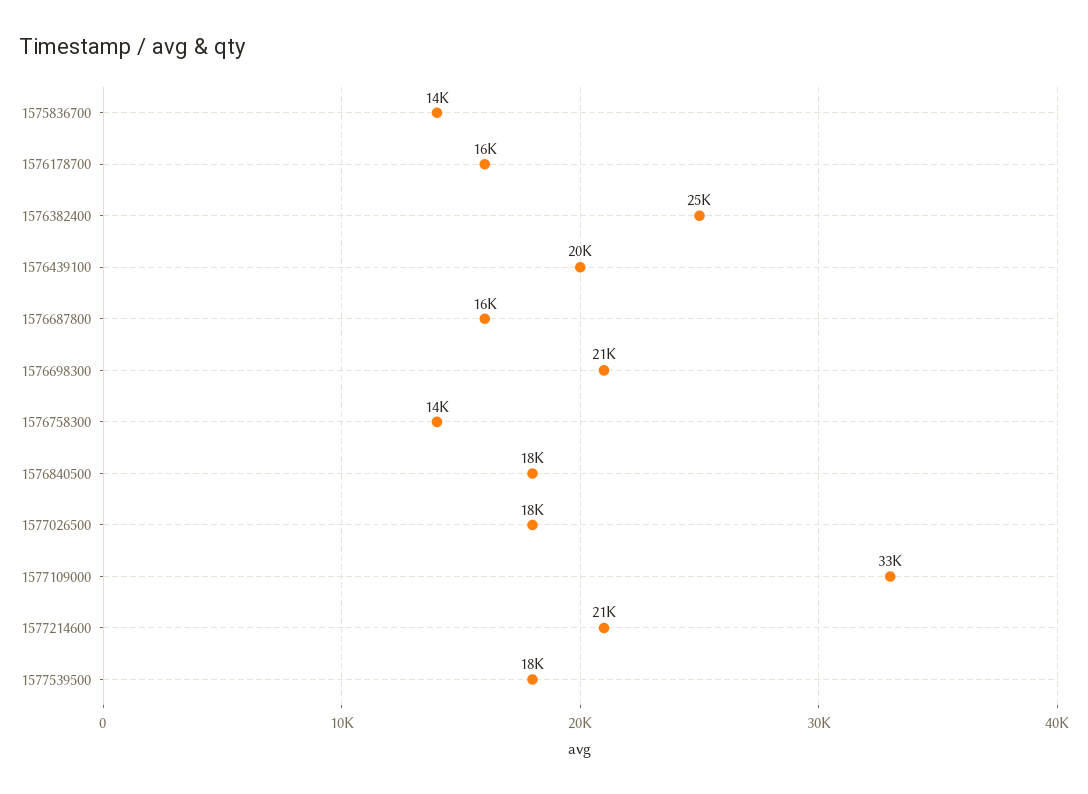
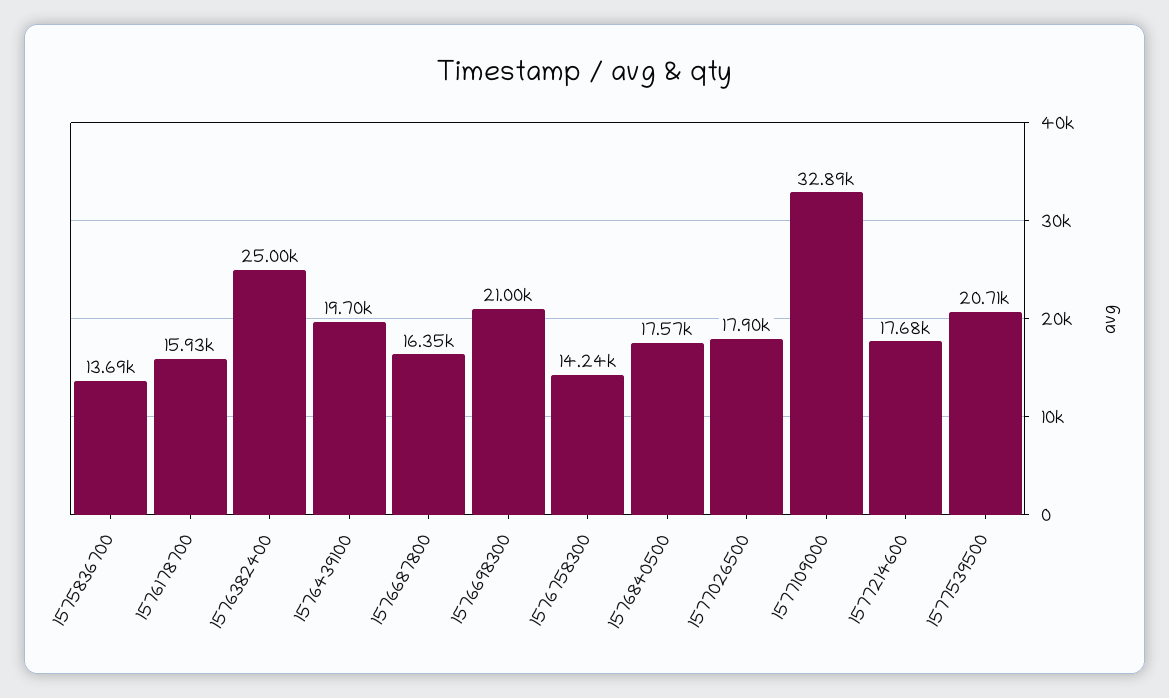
1577214600: 21000 -> 17680
1577539500: 18000 -> 20710

